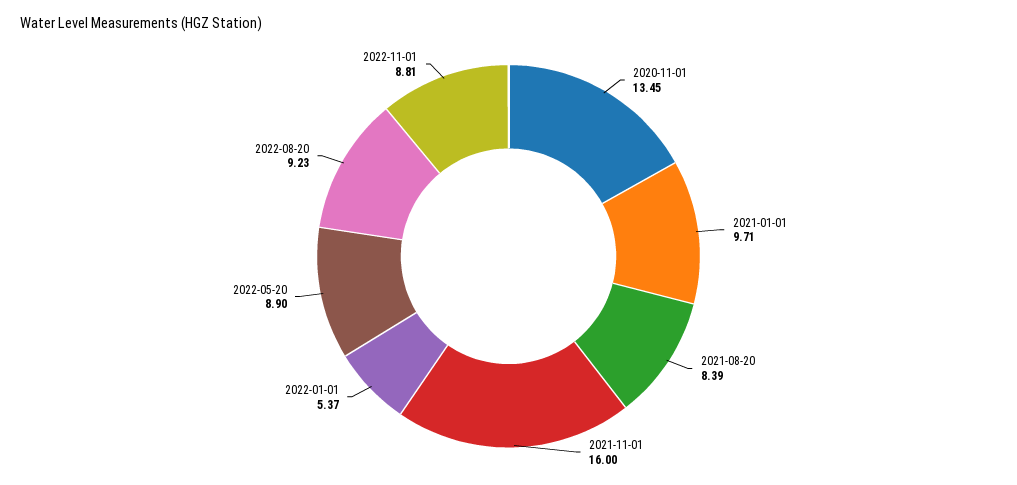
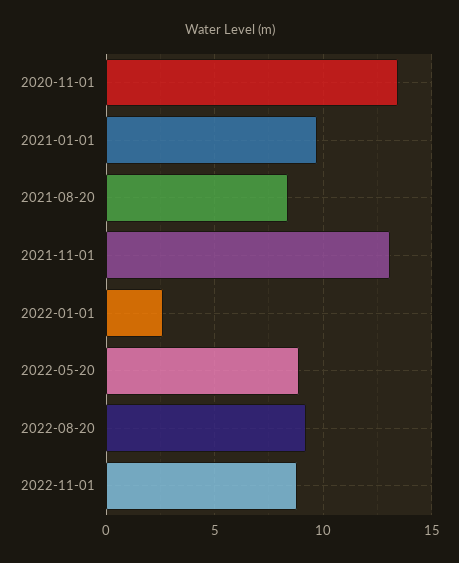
2021-11-01: 16 -> 13
2022-01-01: 5.37 -> 2.5

